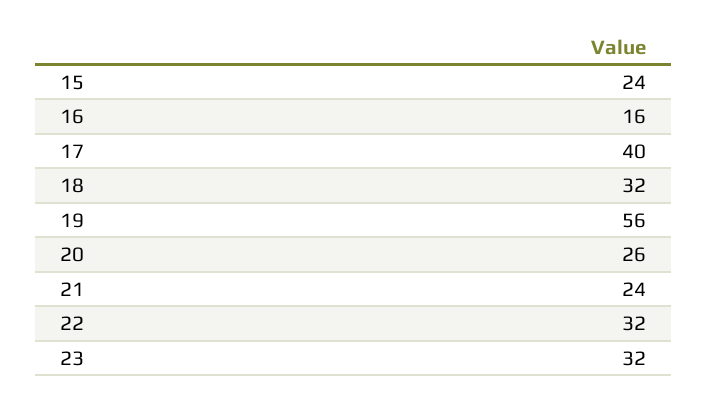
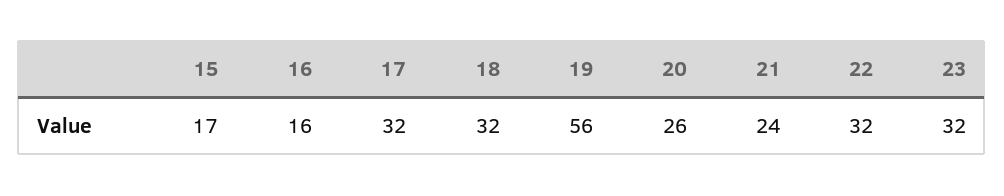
15: 24 -> 17
17: 40 -> 32

